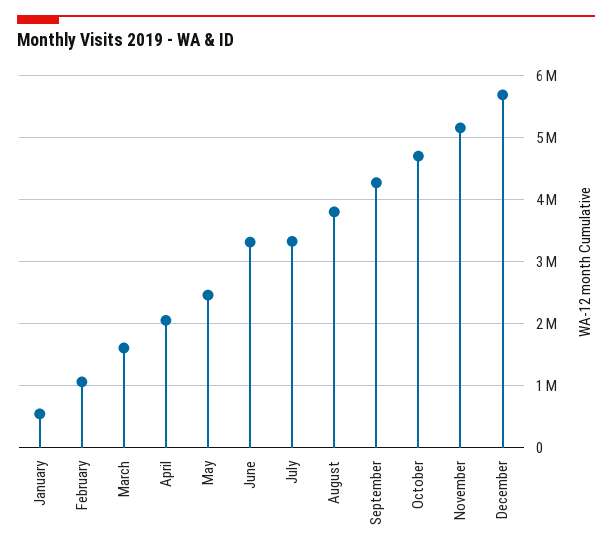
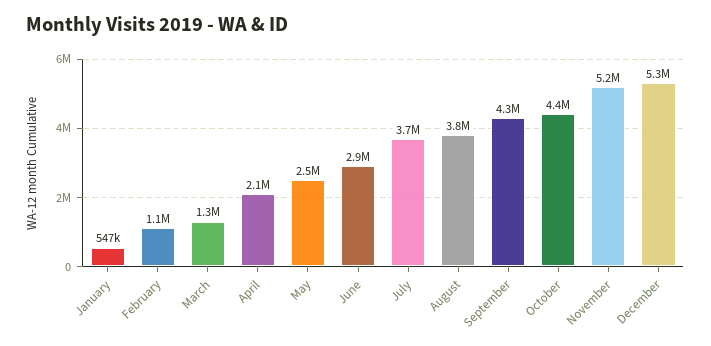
March: 1600000 -> 1300000
June: 3300000 -> 2900000
July: 3300000 -> 3700000
October: 4700000 -> 4400000
December: 5700000 -> 5300000

